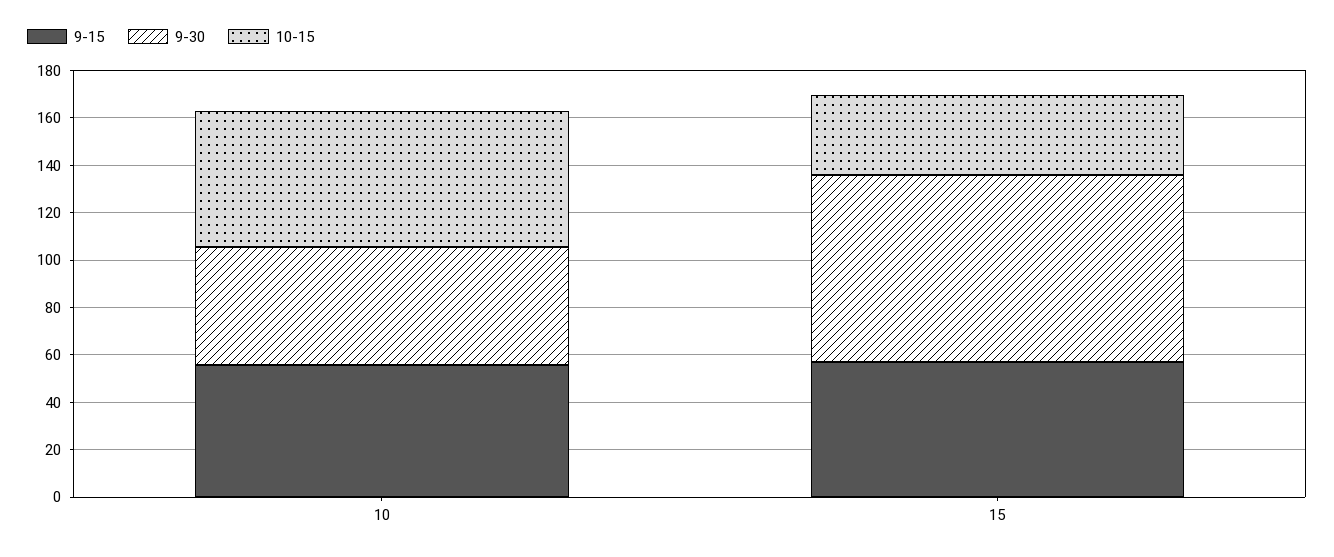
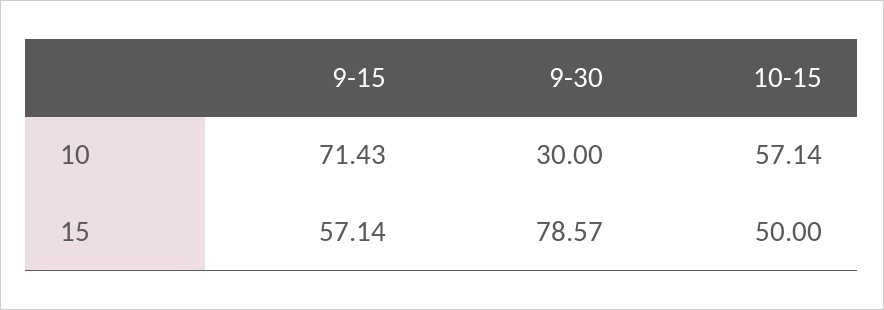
9-15, 10: 55 -> 71.43
9-30, 10: 50 -> 30
10-15, 15: 35 -> 50

